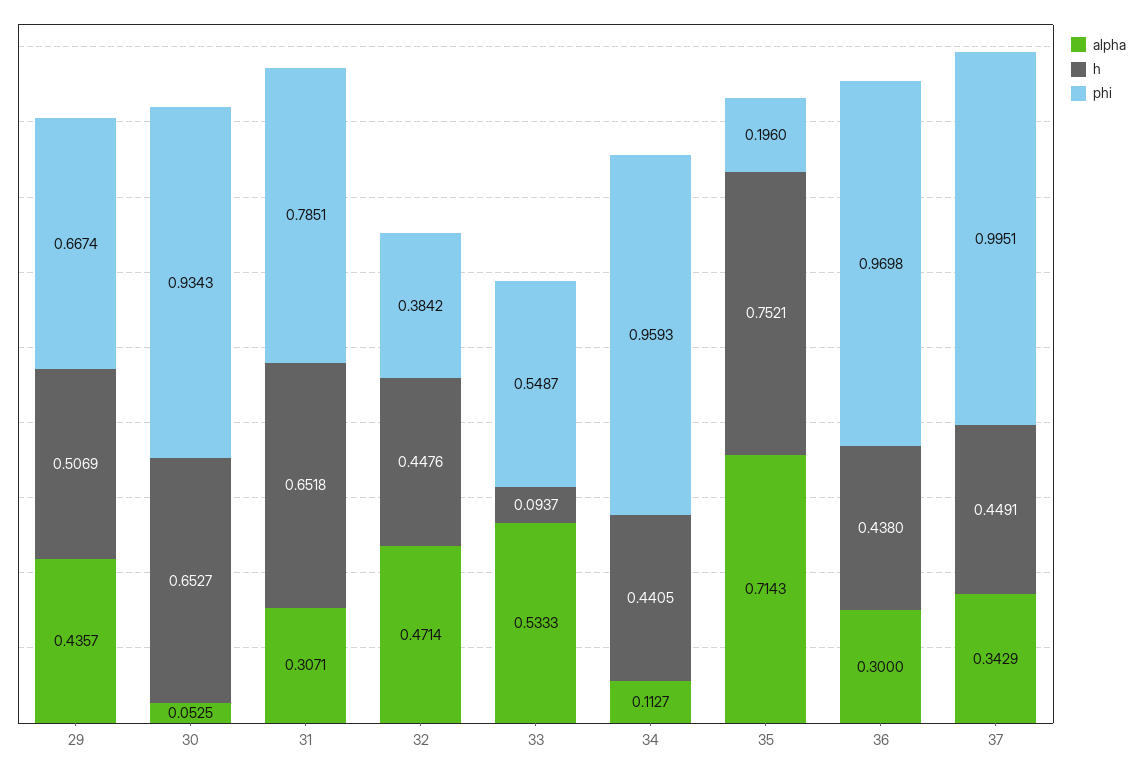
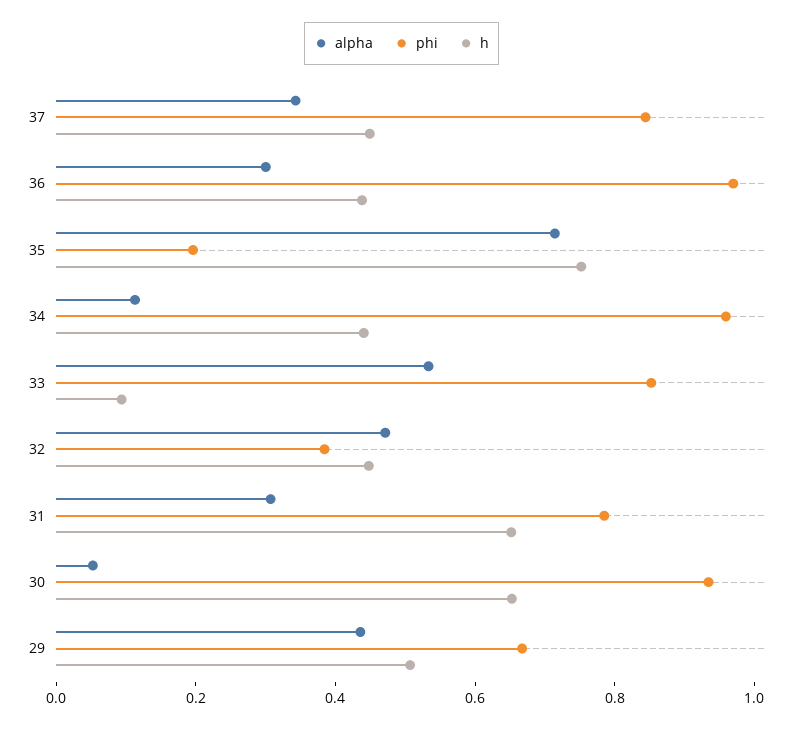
phi, 33: 0.5487 -> 0.85
phi, 37: 0.9951 -> 0.85

